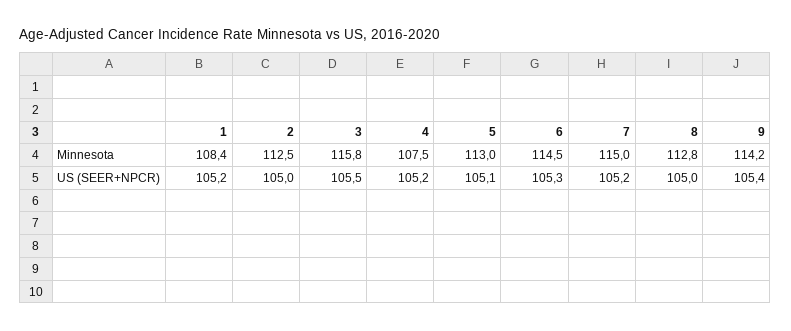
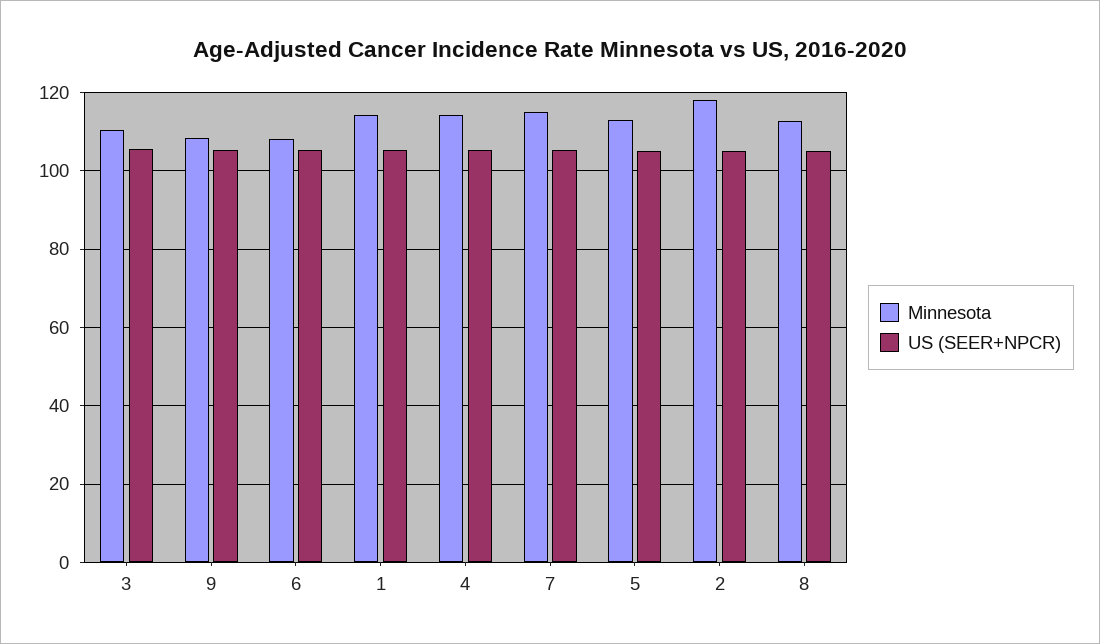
Minnesota, 1: 108.4 -> 114
Minnesota, 2: 112.5 -> 118
Minnesota, 3: 115.8 -> 110
Minnesota, 4: 107.5 -> 114
Minnesota, 6: 114.5 -> 108
Minnesota, 9: 114.2 -> 108

